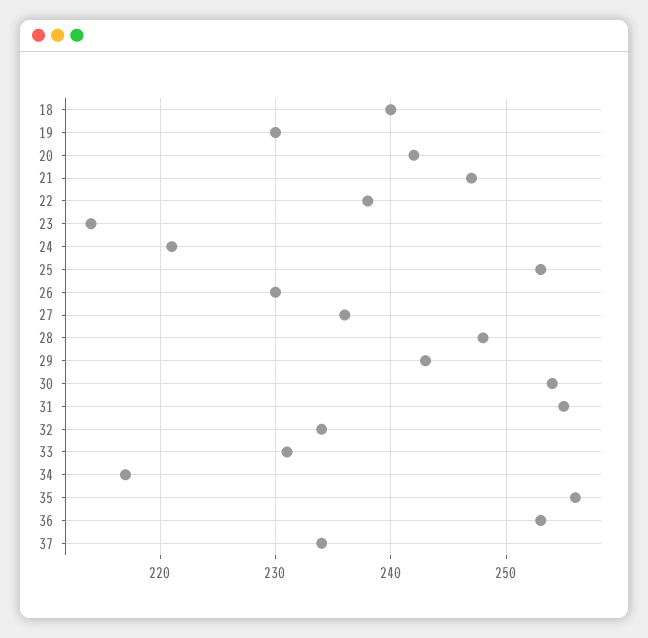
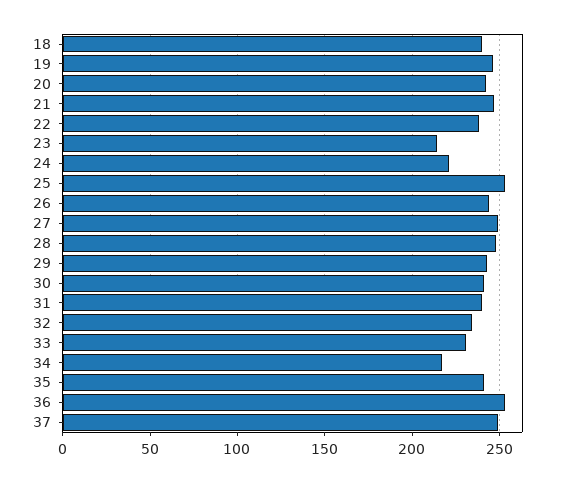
19: 230 -> 245
26: 230 -> 245
27: 236 -> 250
30: 254 -> 240
31: 255 -> 240
35: 256 -> 240
37: 234 -> 250

